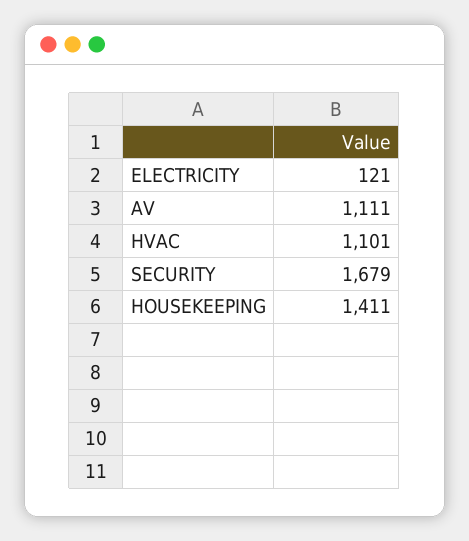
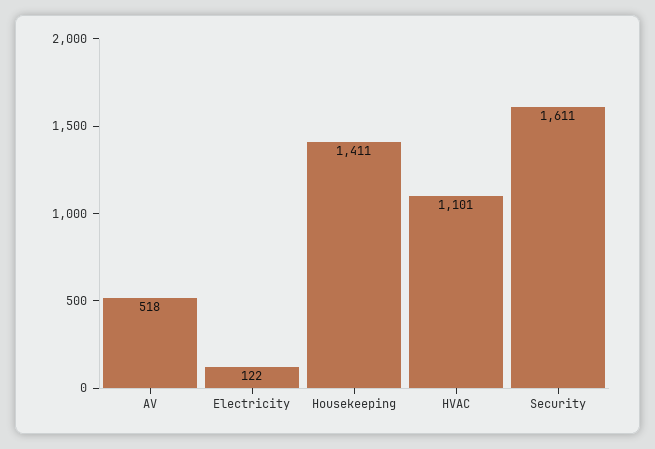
ELECTRICITY: 121 -> 122
AV: 1111 -> 518
SECURITY: 1679 -> 1611

